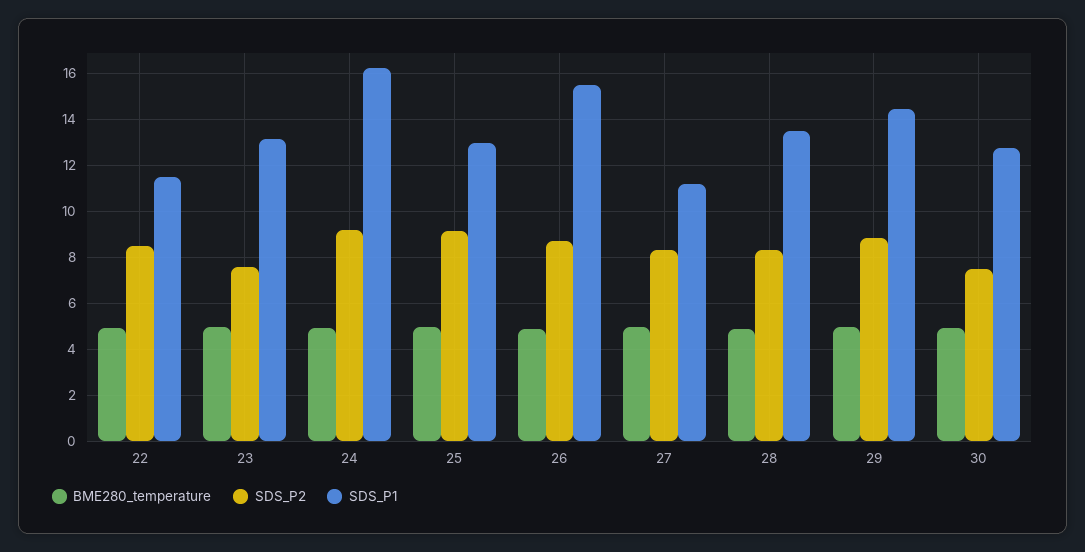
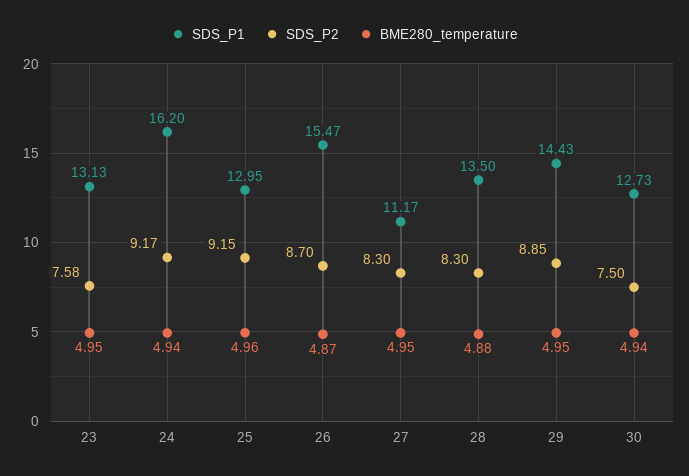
BME280_temperature, 22: 5 -> none
SDS_P2, 22: 8.5 -> none
SDS_P1, 22: 11.5 -> none

